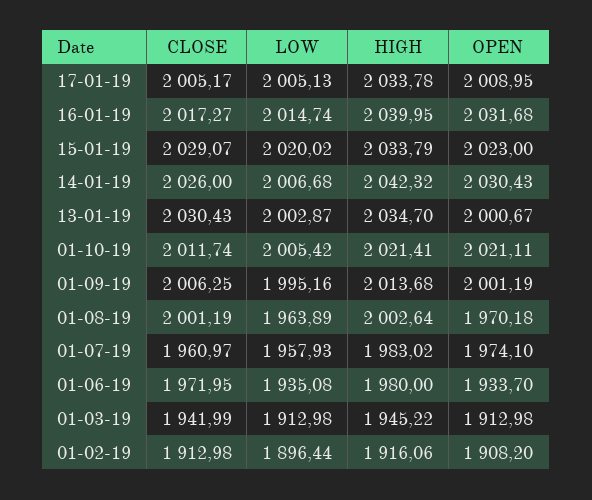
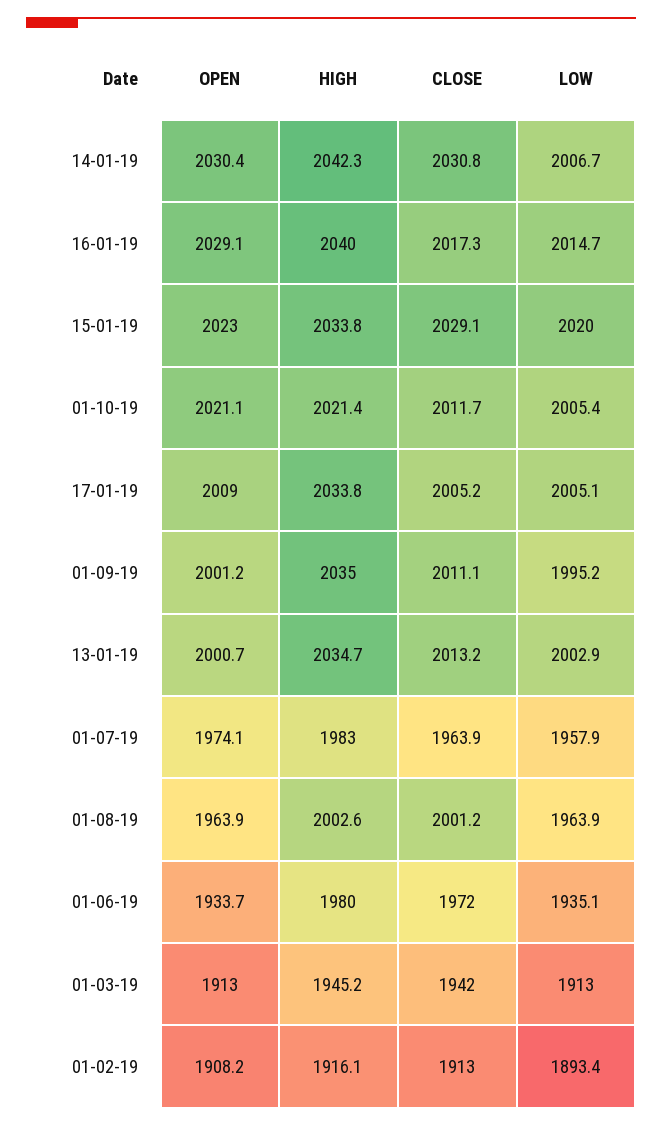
OPEN, 16-01-19: 2031.68 -> 2029.1
CLOSE, 14-01-19: 2026 -> 2030.8
CLOSE, 13-01-19: 2030.43 -> 2013.2
CLOSE, 01-09-19: 2006.25 -> 2011.1
HIGH, 01-09-19: 2013.68 -> 2035
OPEN, 01-08-19: 1970.18 -> 1963.9
CLOSE, 01-07-19: 1960.97 -> 1963.9
LOW, 01-02-19: 1896.44 -> 1893.4

